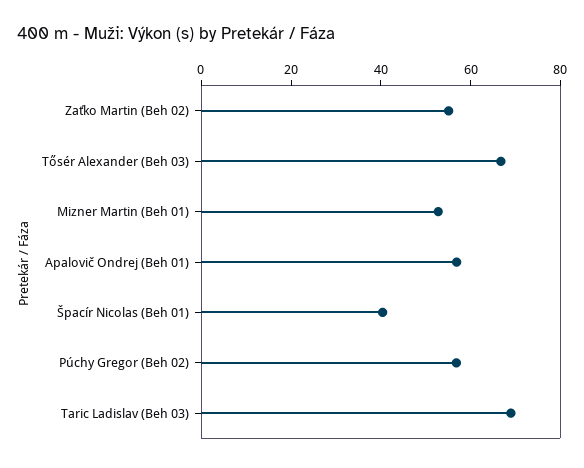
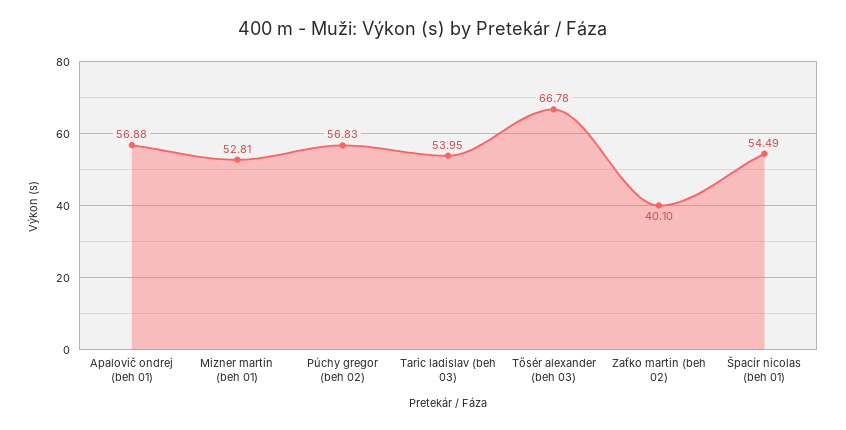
Zaťko Martin (Beh 02): 55 -> 40.1
Špacír Nicolas (Beh 01): 40 -> 54.49
Taric Ladislav (Beh 03): 70 -> 53.95

